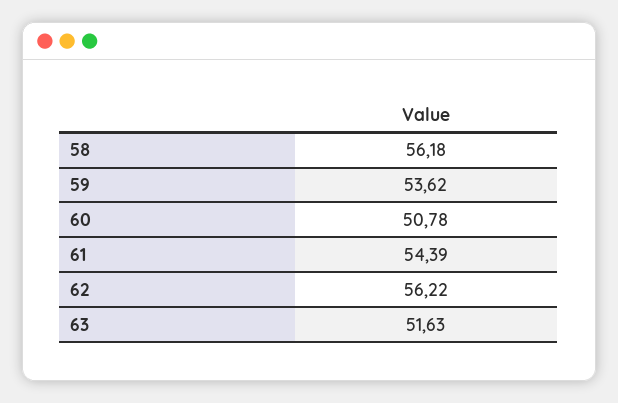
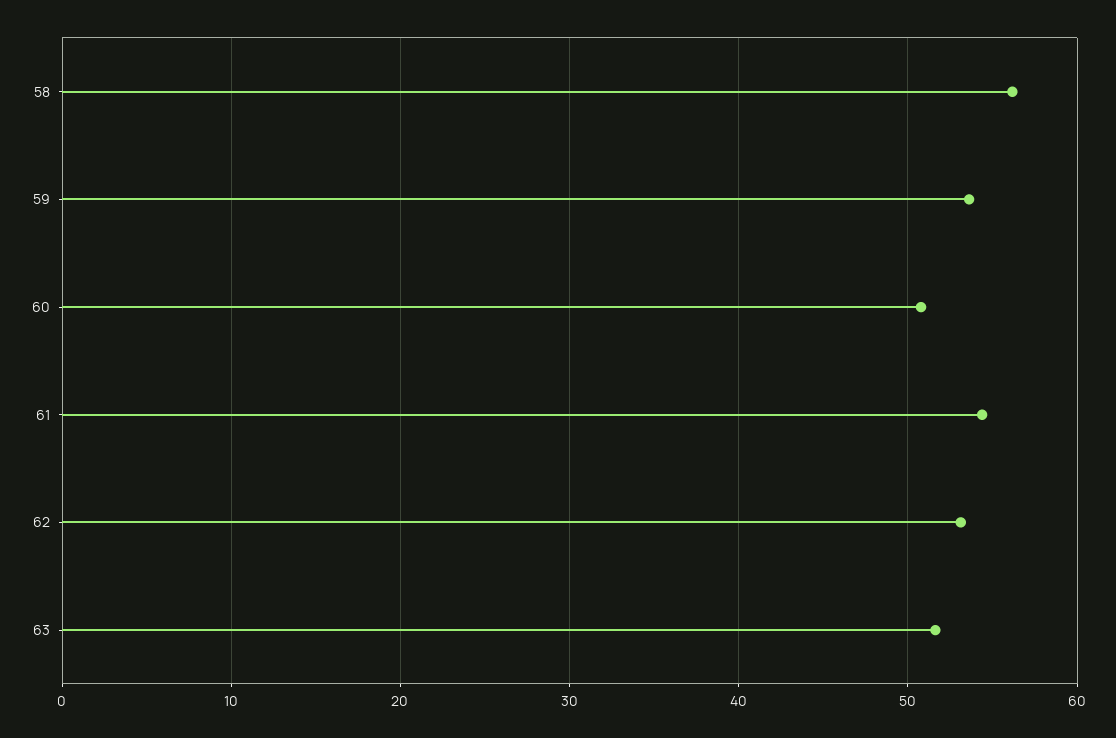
62: 56.22 -> 53

